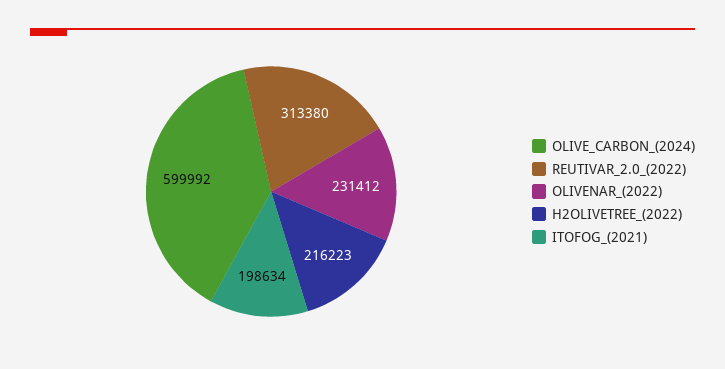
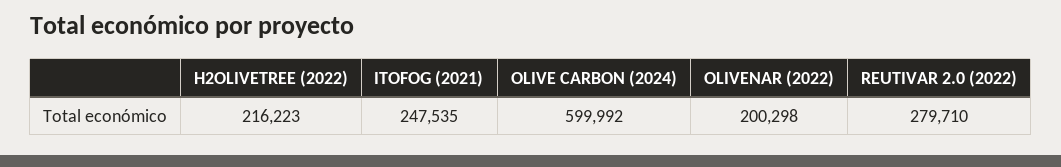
REUTIVAR_2.0_(2022): 313380 -> 279710
OLIVENAR_(2022): 231412 -> 200298
ITOFOG_(2021): 198634 -> 247535

